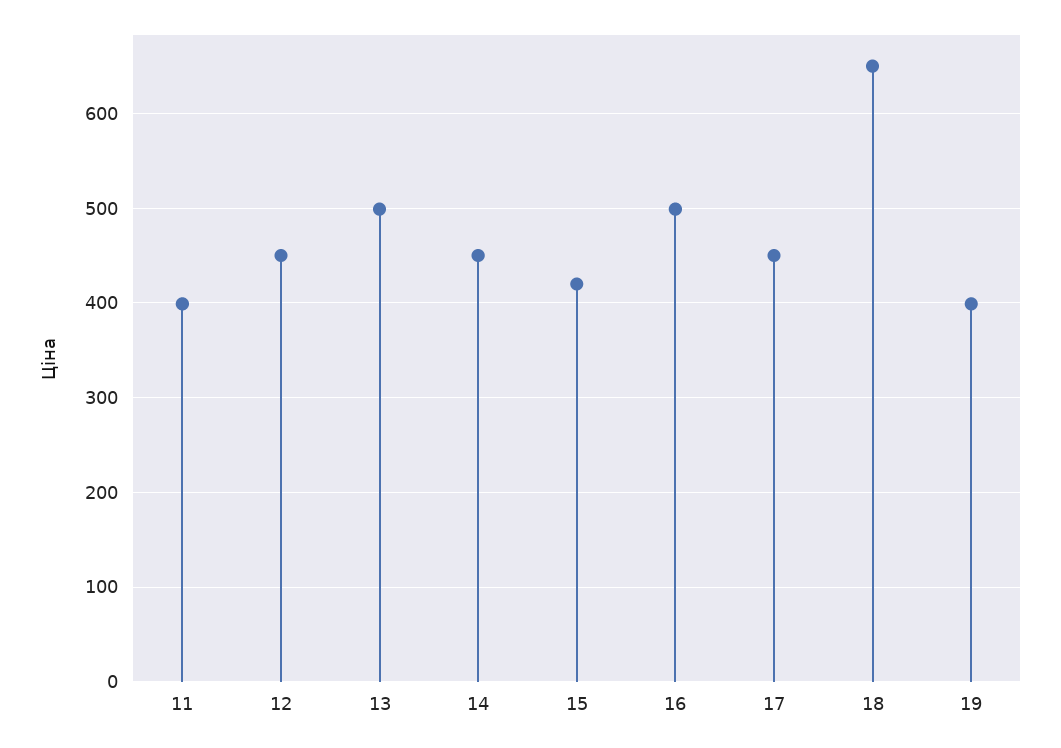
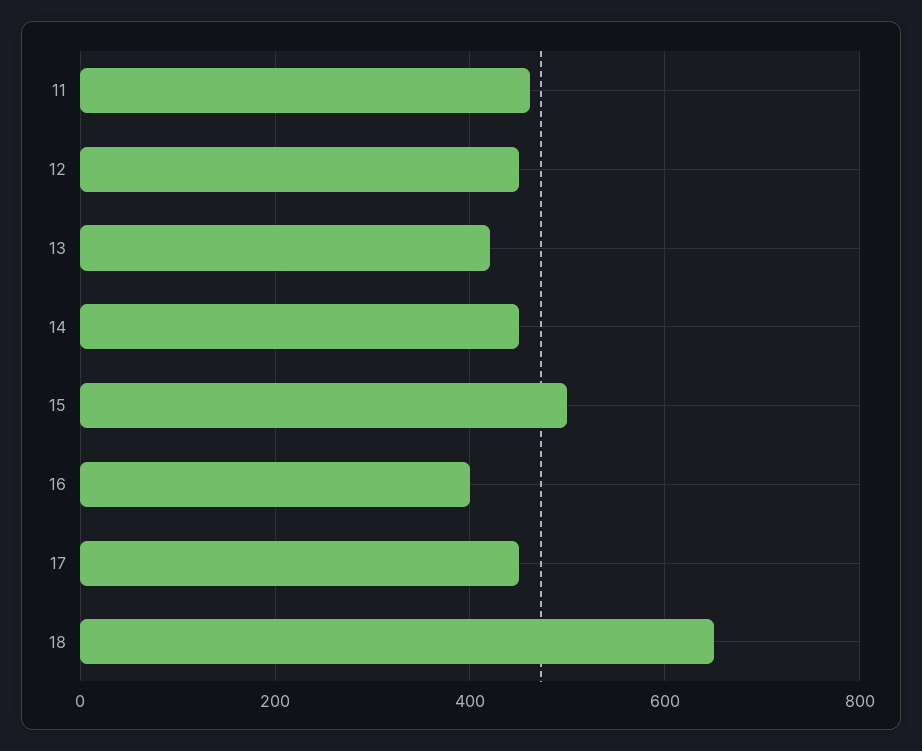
11: 400 -> 460
13: 500 -> 420
15: 420 -> 500
16: 500 -> 400
19: 400 -> none

